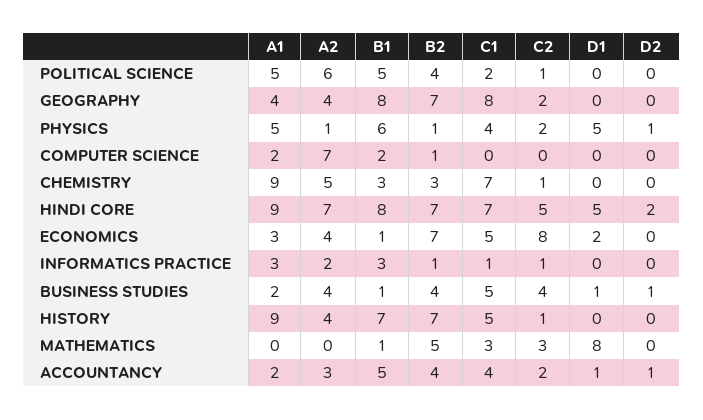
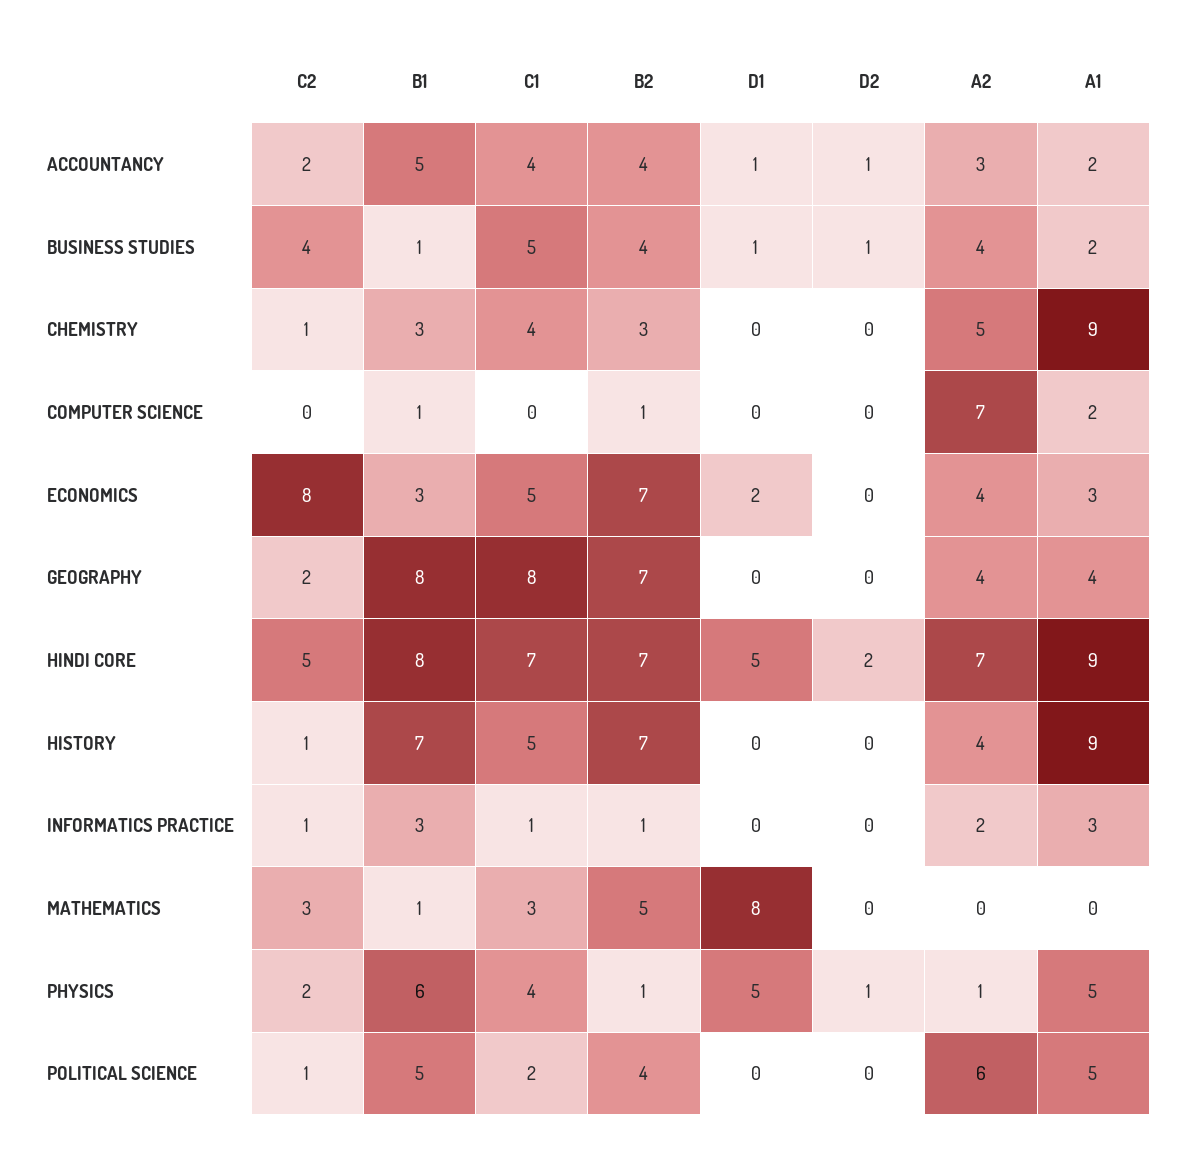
B1, COMPUTER SCIENCE: 2 -> 1
C1, CHEMISTRY: 7 -> 4
B1, ECONOMICS: 1 -> 3

